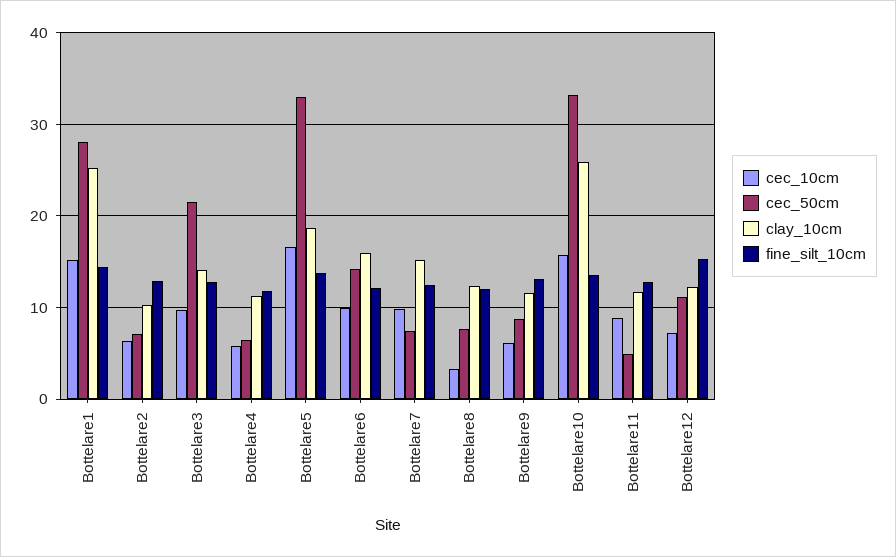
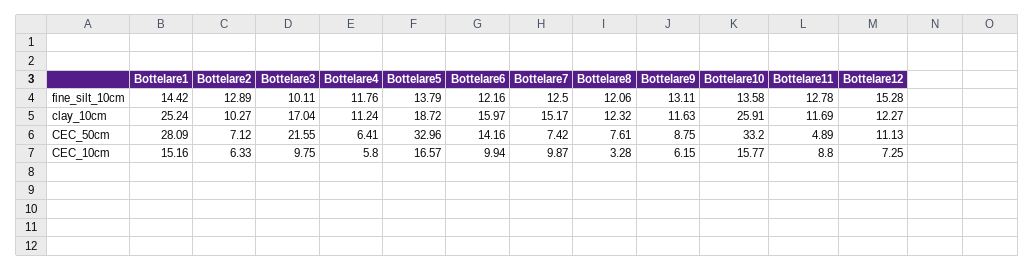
clay_10cm, Bottelare3: 14 -> 17.04
fine_silt_10cm, Bottelare3: 13 -> 10.11

